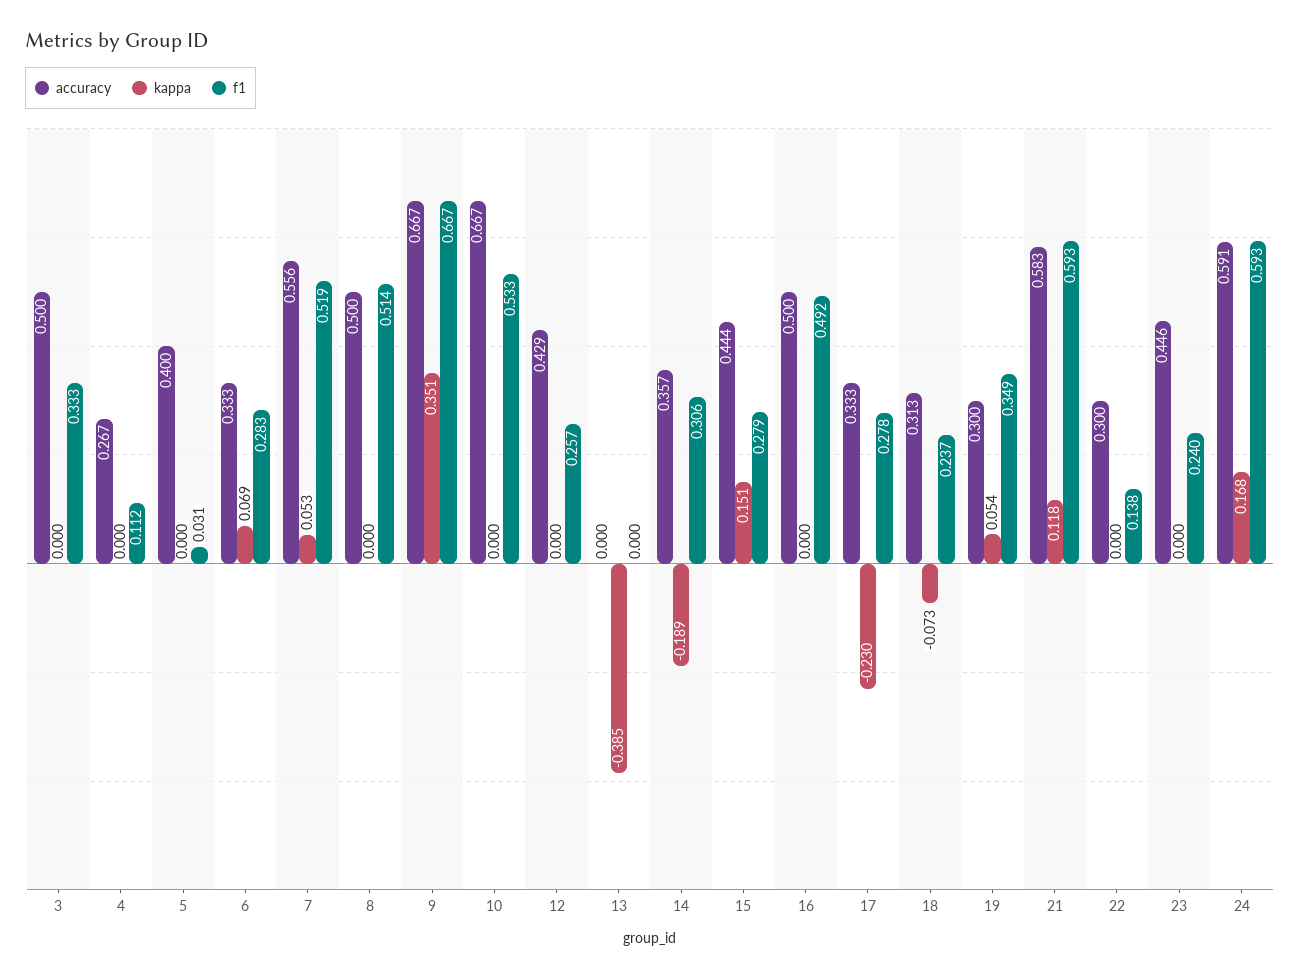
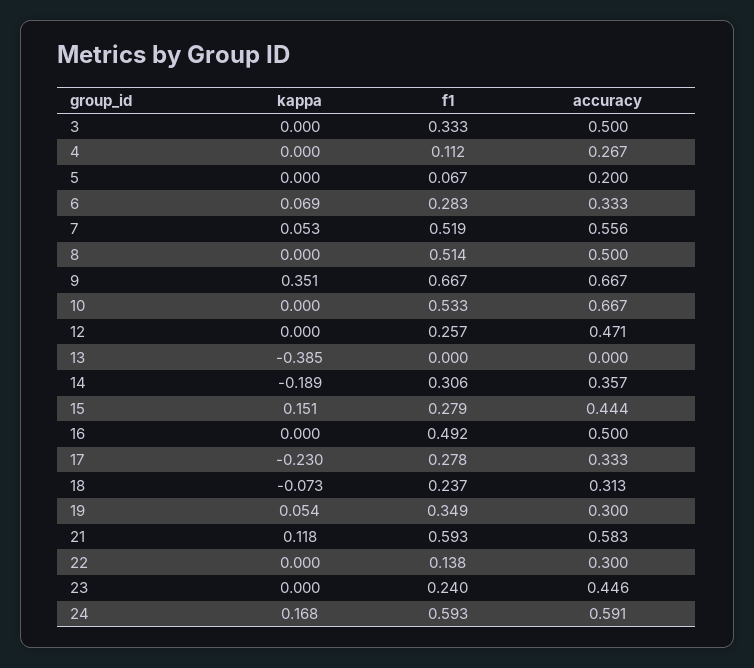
accuracy, 5: 0.4 -> 0.2
f1, 5: 0.031 -> 0.067
accuracy, 12: 0.429 -> 0.471

